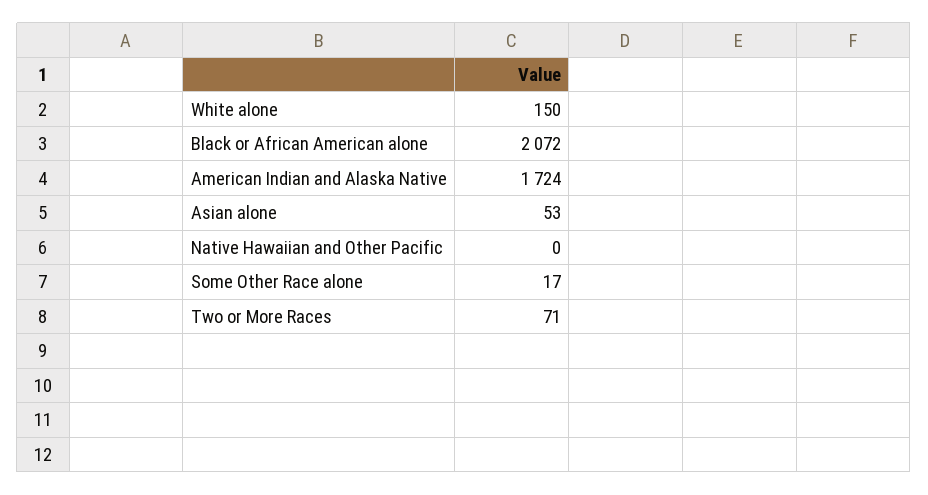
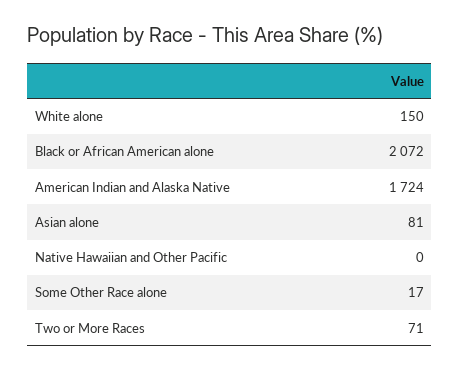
Asian alone: 53 -> 81

